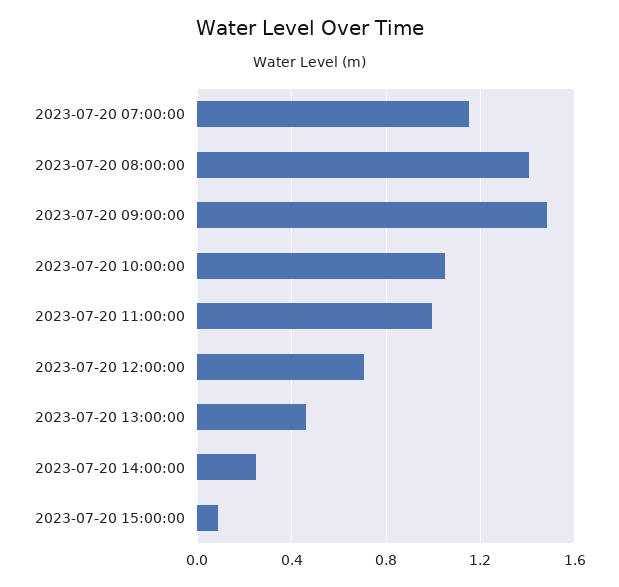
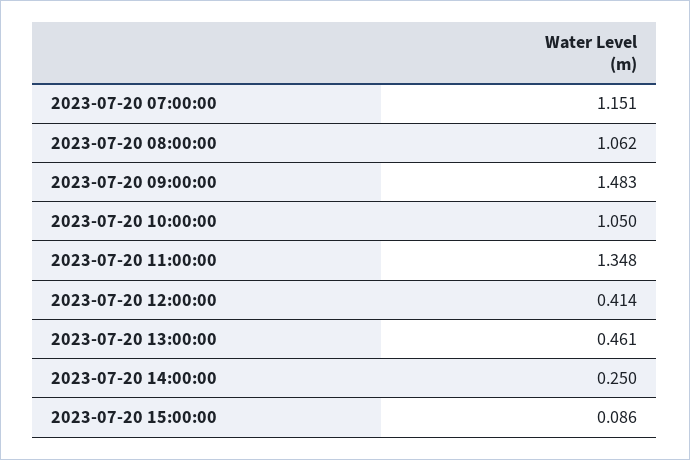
2023-07-20 08:00:00: 1.4 -> 1.062
2023-07-20 11:00:00: 1 -> 1.348
2023-07-20 12:00:00: 0.7 -> 0.414

